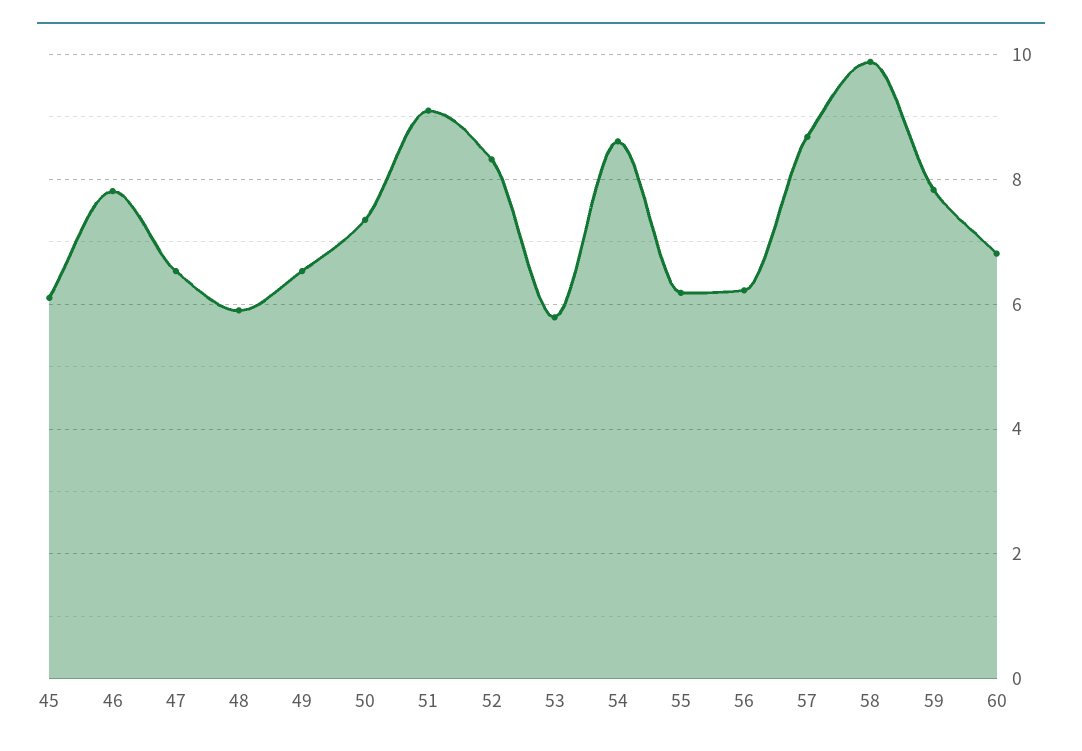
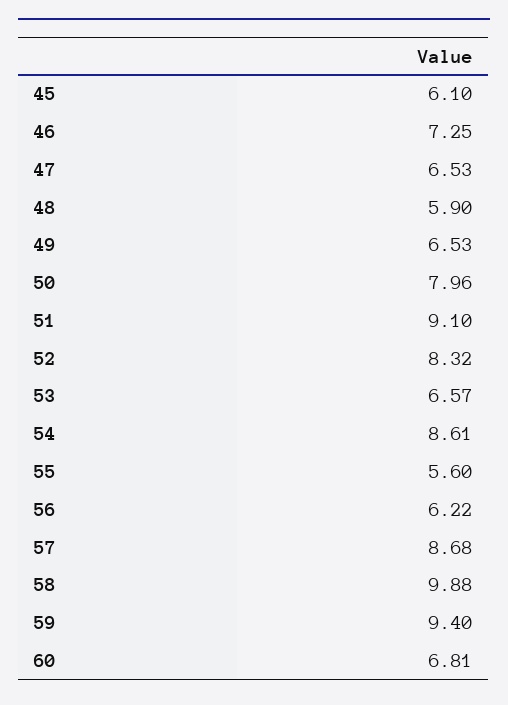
46: 7.8 -> 7.25
50: 7.4 -> 7.96
53: 5.8 -> 6.57
55: 6.2 -> 5.6
59: 7.8 -> 9.4

